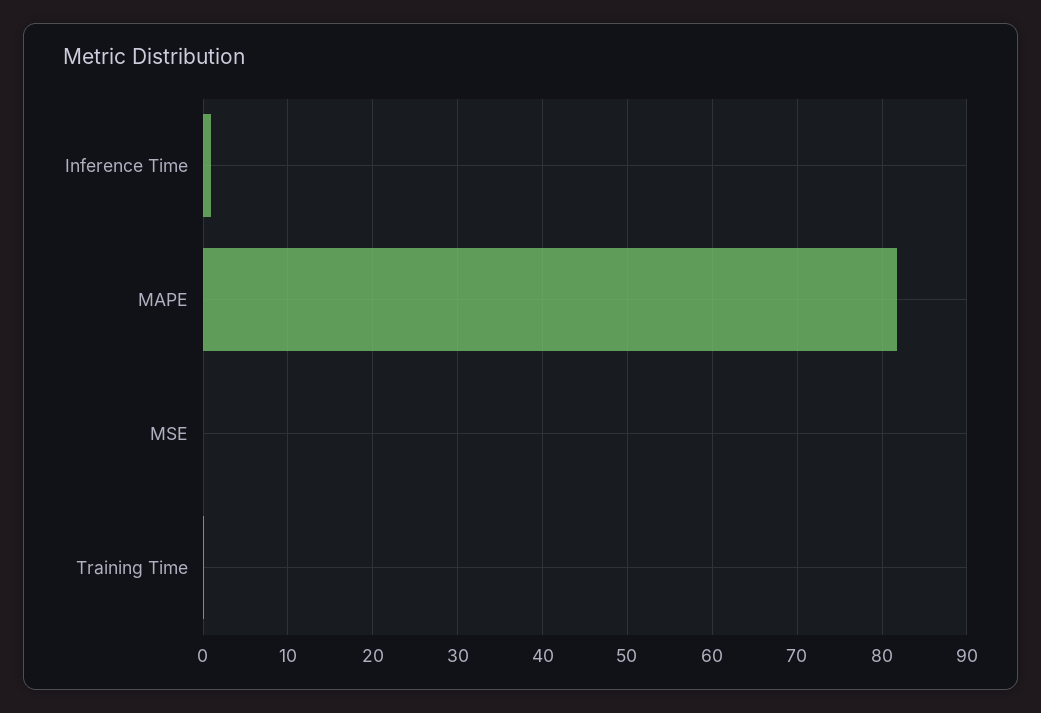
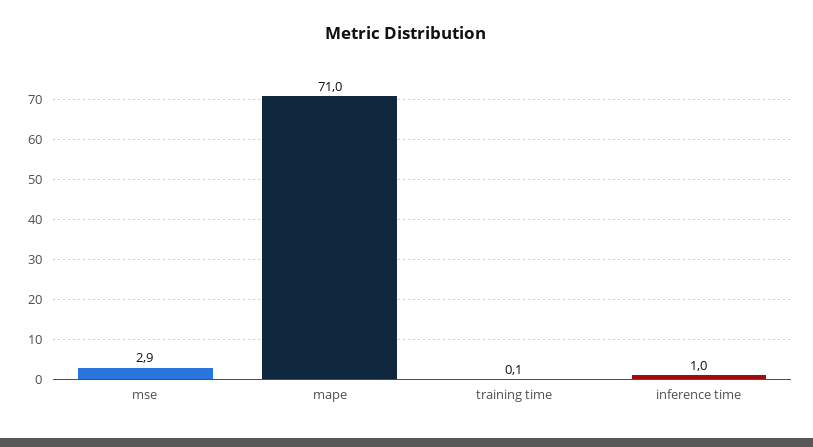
MAPE: 82 -> 71
MSE: 0 -> 2.9

